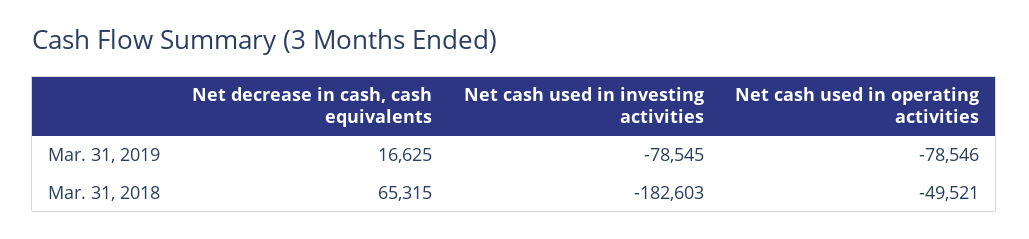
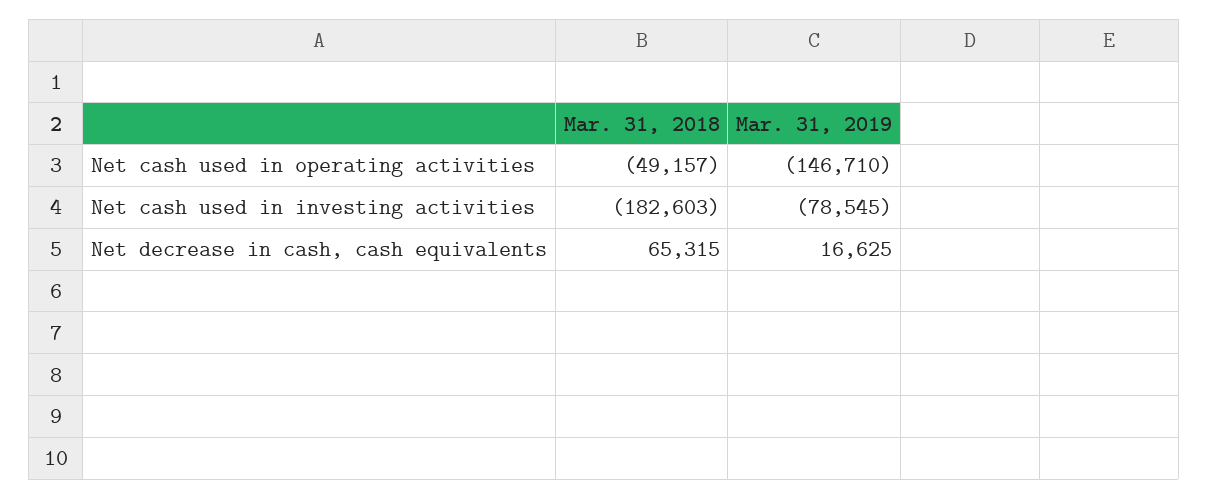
Net cash used in operating activities, Mar. 31, 2019: -78546 -> -146710
Net cash used in operating activities, Mar. 31, 2018: -49521 -> -49157

